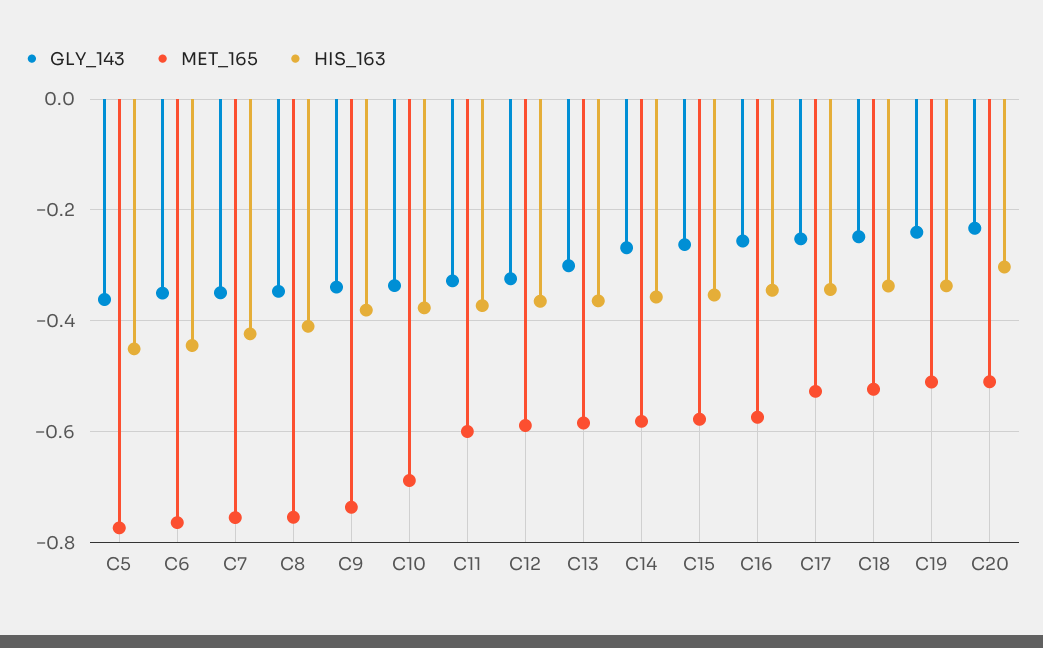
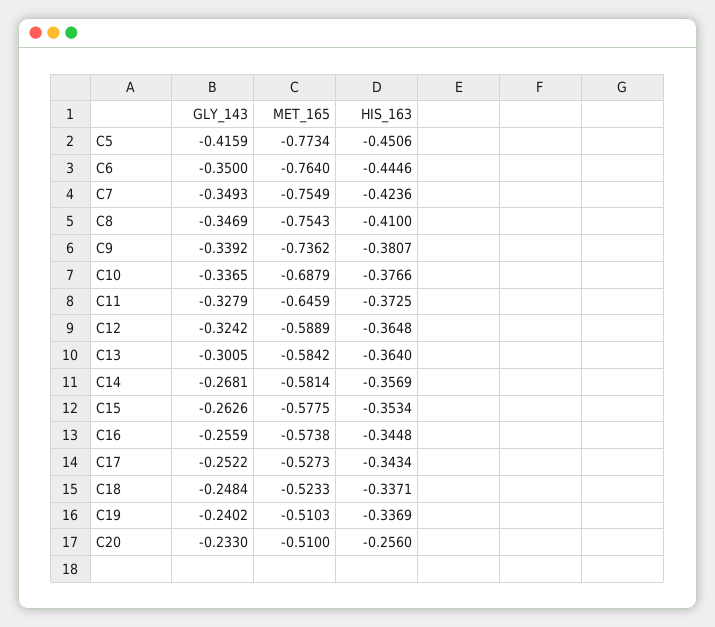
GLY_143, C5: -0.36 -> -0.4159
MET_165, C11: -0.6 -> -0.6459
HIS_163, C20: -0.3 -> -0.256

